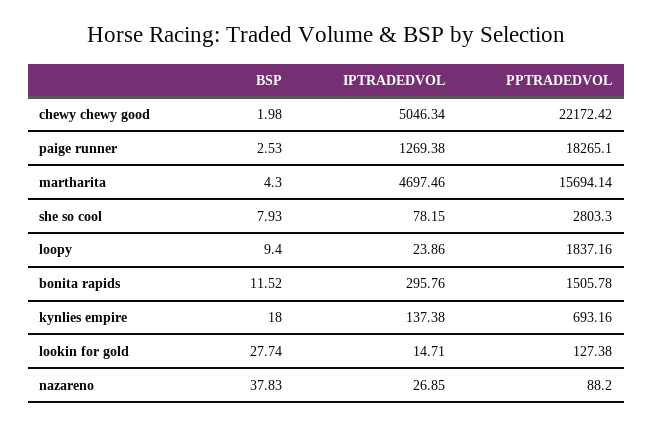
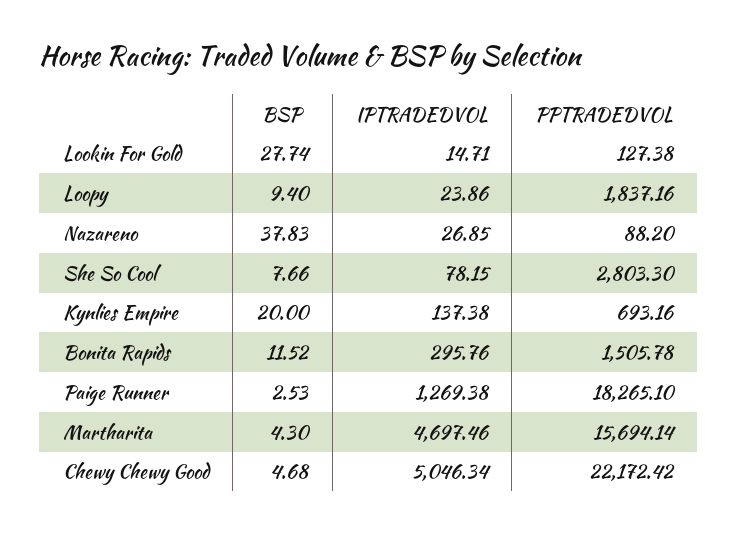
BSP, chewy chewy good: 1.98 -> 4.68
BSP, she so cool: 7.93 -> 7.66
BSP, kynlies empire: 18 -> 20

